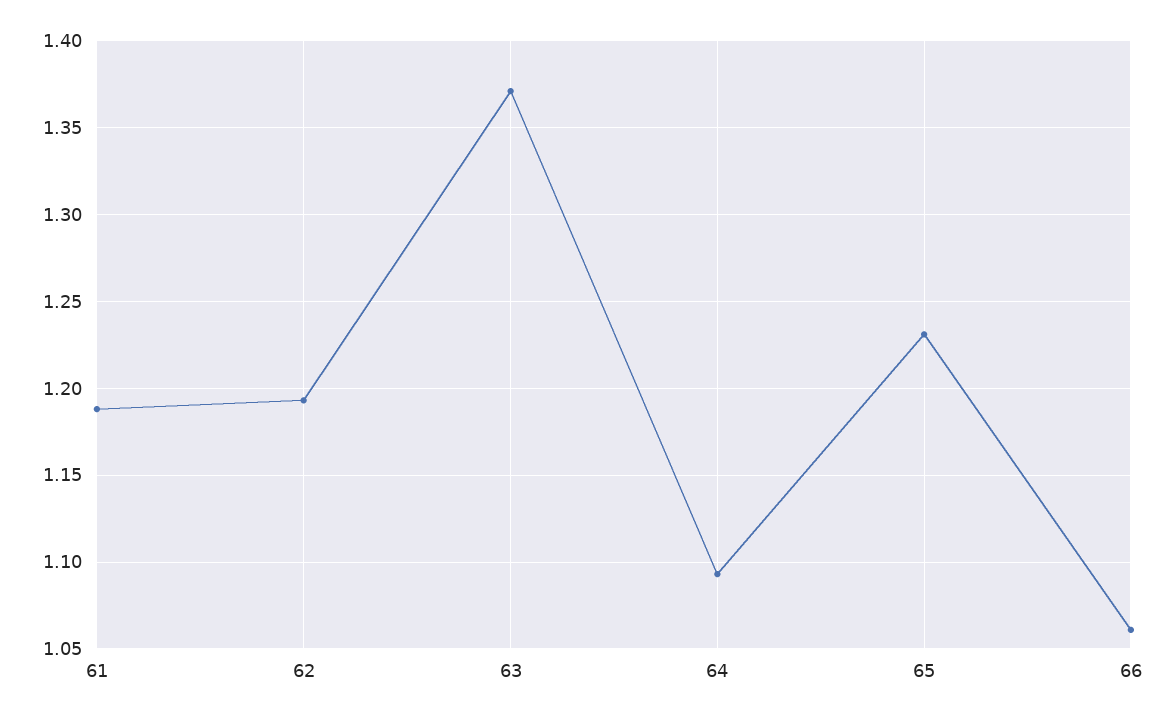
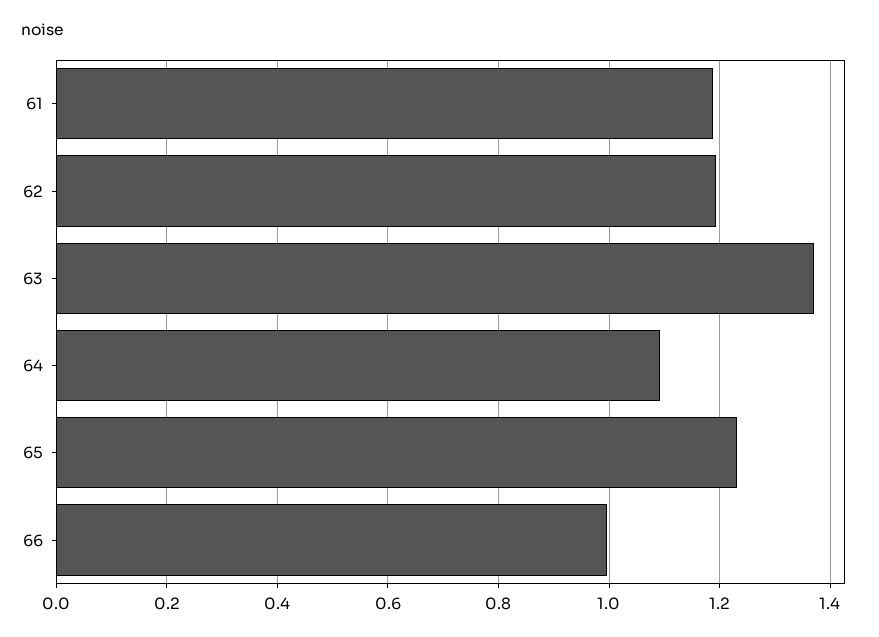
66: 1.06 -> 1

